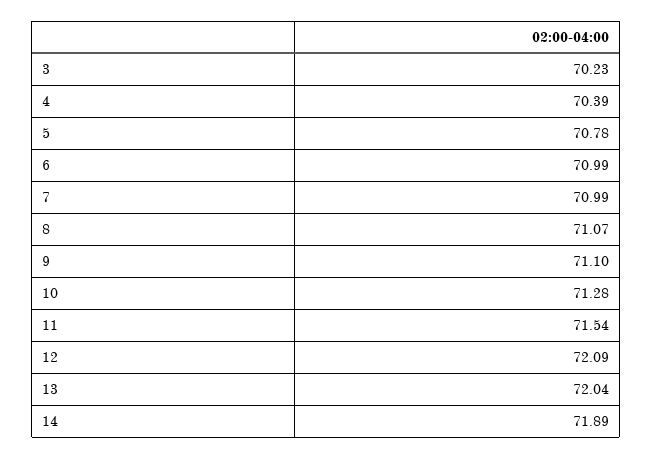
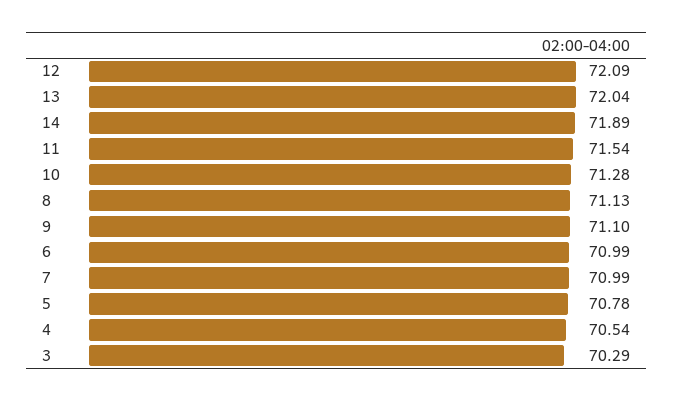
3: 70.23 -> 70.29
4: 70.39 -> 70.54
8: 71.07 -> 71.13

